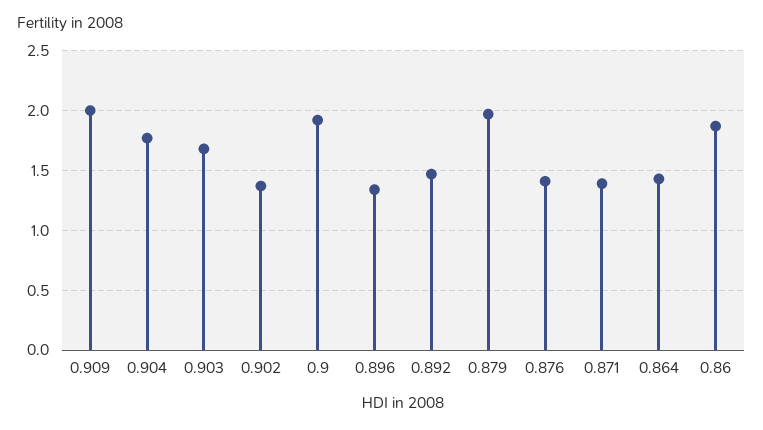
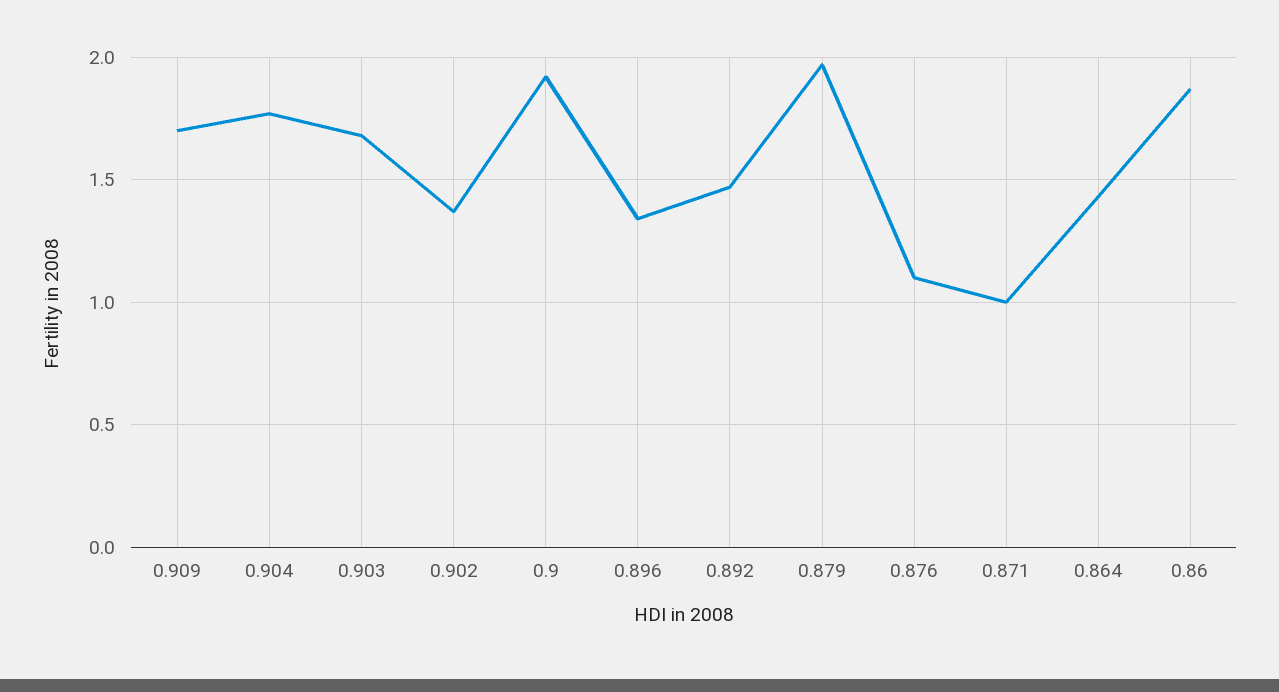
0.909: 2 -> 1.7
0.876: 1.4 -> 1.1
0.871: 1.4 -> 1

